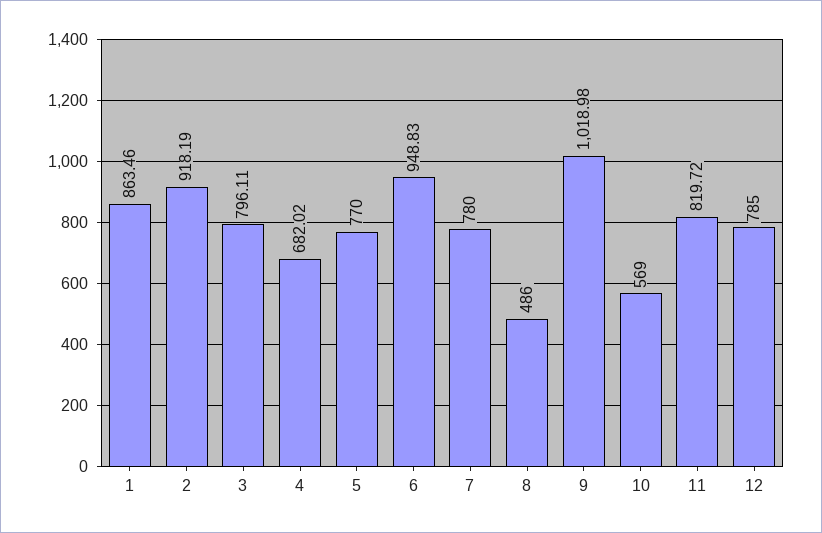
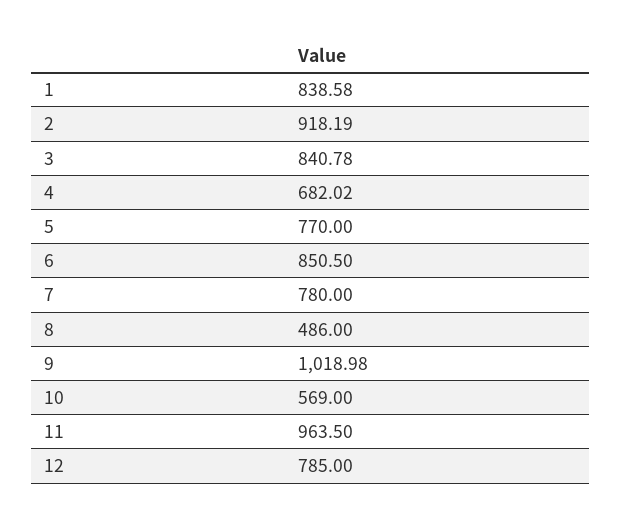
1: 863.46 -> 838.58
3: 796.11 -> 840.78
6: 948.83 -> 850.5
11: 819.72 -> 963.5

